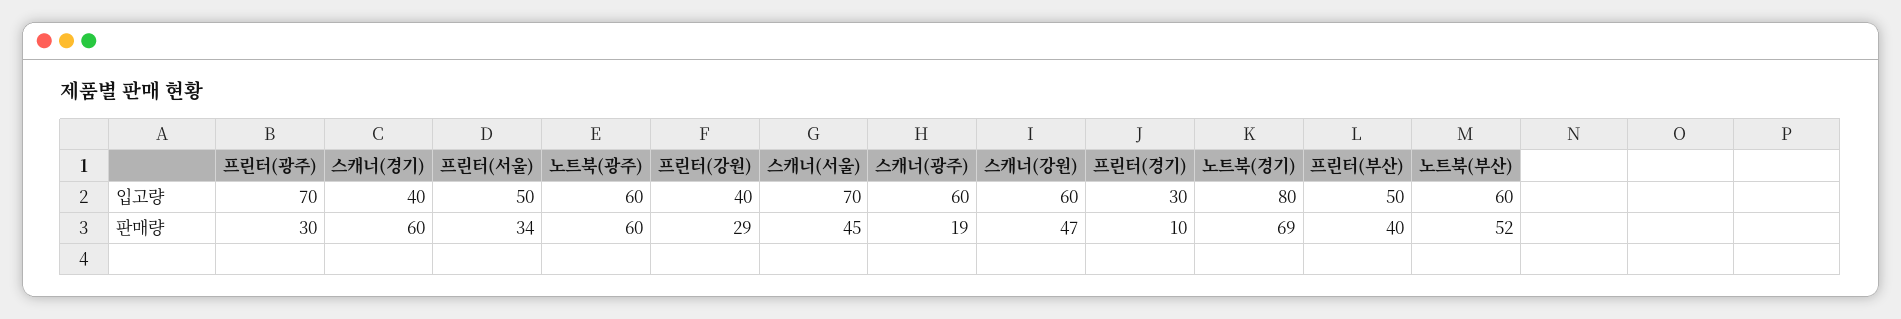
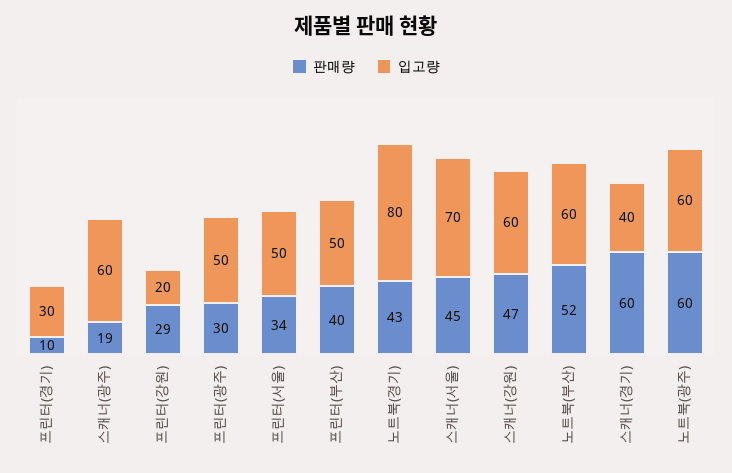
입고량, 프린터(광주): 70 -> 50
입고량, 프린터(강원): 40 -> 20
판매량, 노트북(경기): 69 -> 43

